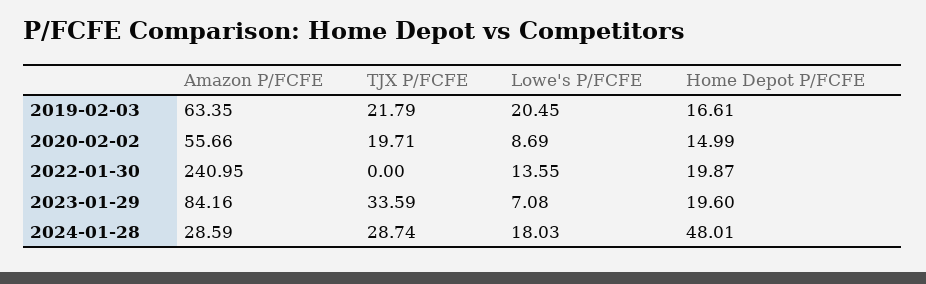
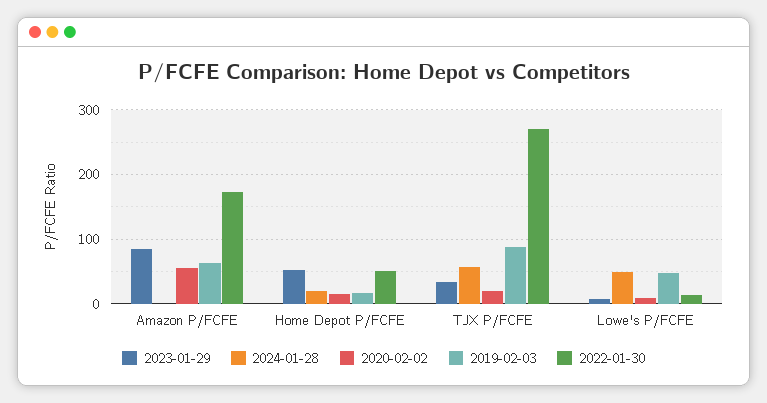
2019-02-03, TJX P/FCFE: 21.79 -> 90
2019-02-03, Lowe's P/FCFE: 20.45 -> 50
2022-01-30, Amazon P/FCFE: 240.95 -> 170
2022-01-30, TJX P/FCFE: 0 -> 270
2022-01-30, Home Depot P/FCFE: 19.87 -> 50
2023-01-29, Home Depot P/FCFE: 19.6 -> 50
2024-01-28, Amazon P/FCFE: 28.59 -> 0
2024-01-28, TJX P/FCFE: 28.74 -> 60
2024-01-28, Lowe's P/FCFE: 18.03 -> 50
2024-01-28, Home Depot P/FCFE: 48.01 -> 20

